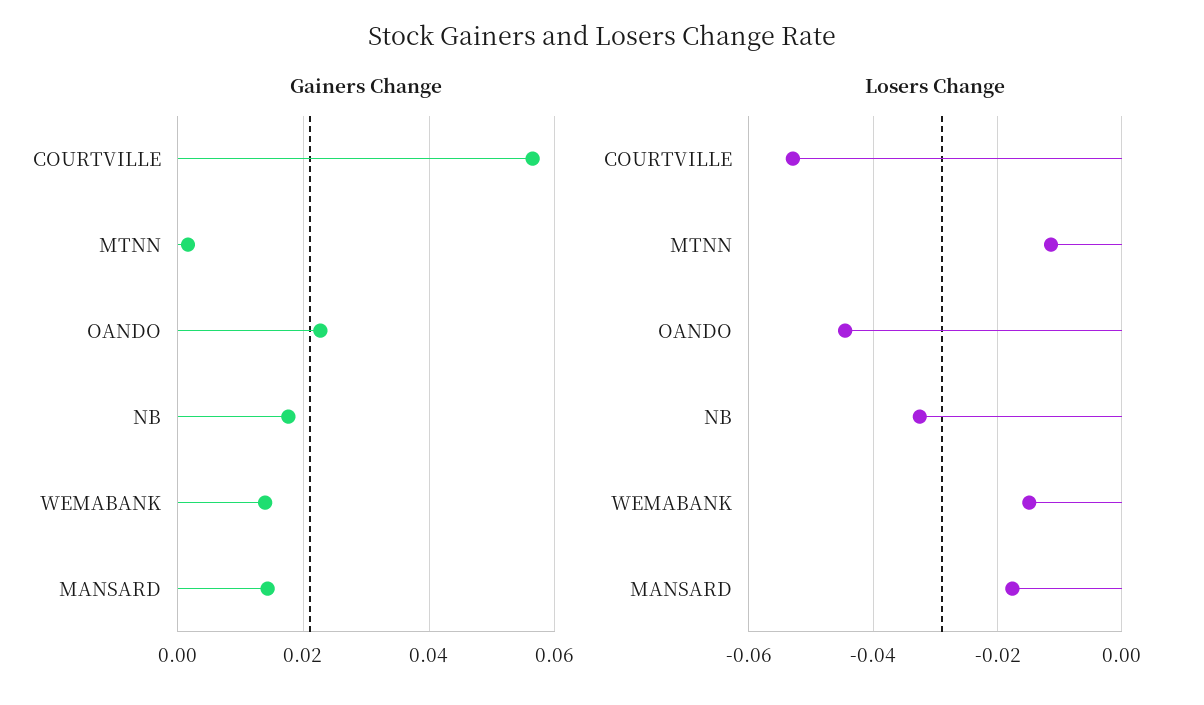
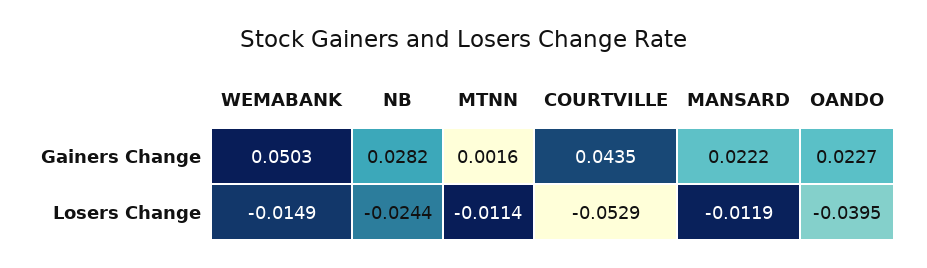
Gainers Change, COURTVILLE: 0.056 -> 0.0435
Gainers Change, NB: 0.018 -> 0.0282
Gainers Change, WEMABANK: 0.014 -> 0.0503
Gainers Change, MANSARD: 0.014 -> 0.0222
Losers Change, OANDO: -0.044 -> -0.0395
Losers Change, NB: -0.032 -> -0.0244
Losers Change, MANSARD: -0.018 -> -0.0119

